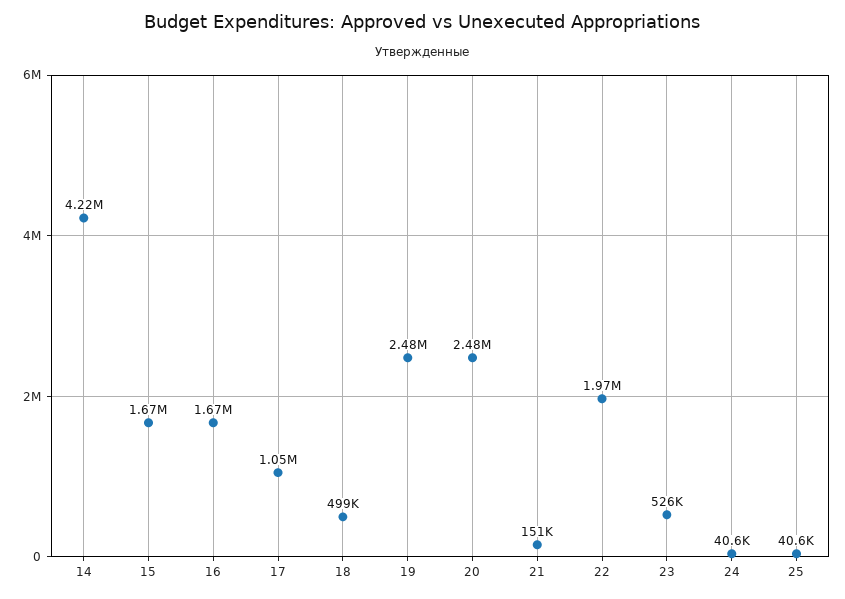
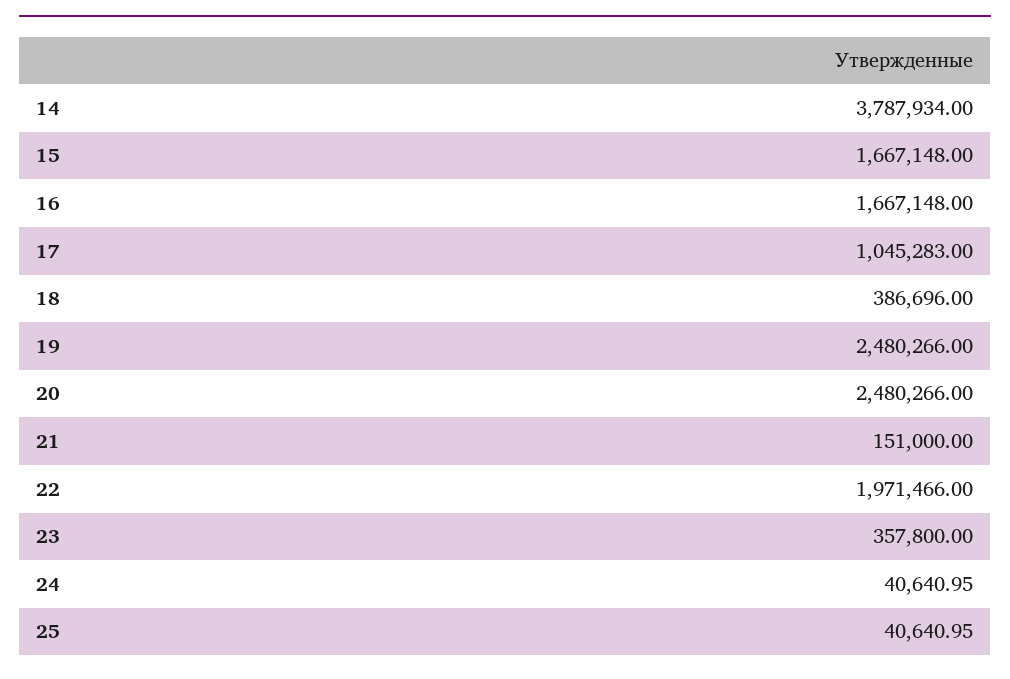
14: 4220000 -> 3787934
18: 499000 -> 386696
23: 526000 -> 357800

